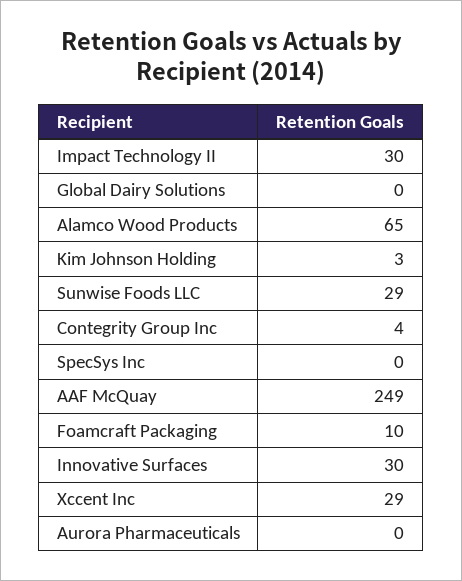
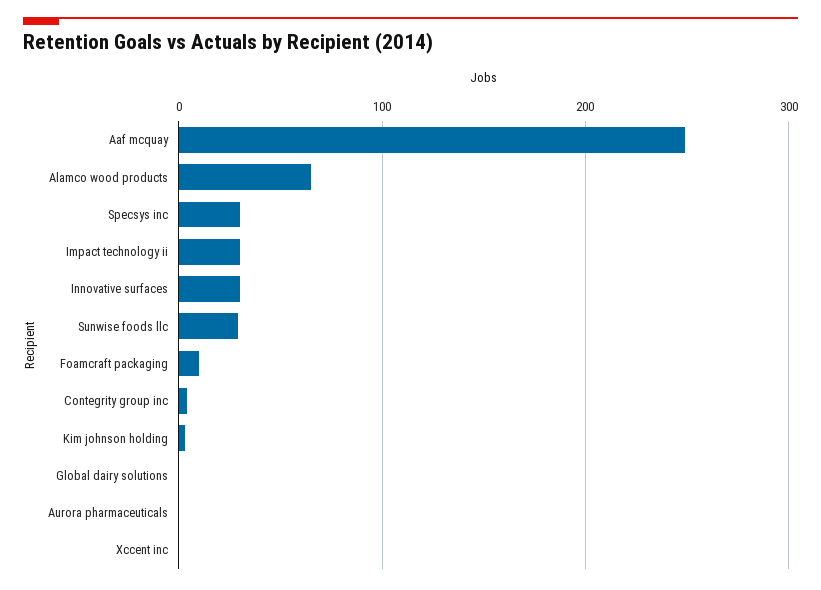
SpecSys Inc: 0 -> 30
Xccent Inc: 29 -> 0

